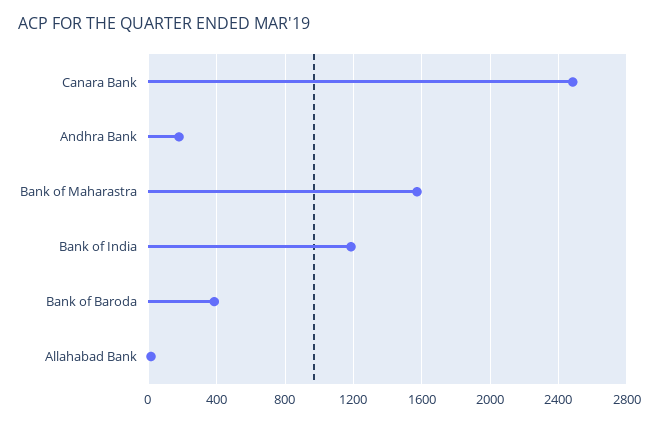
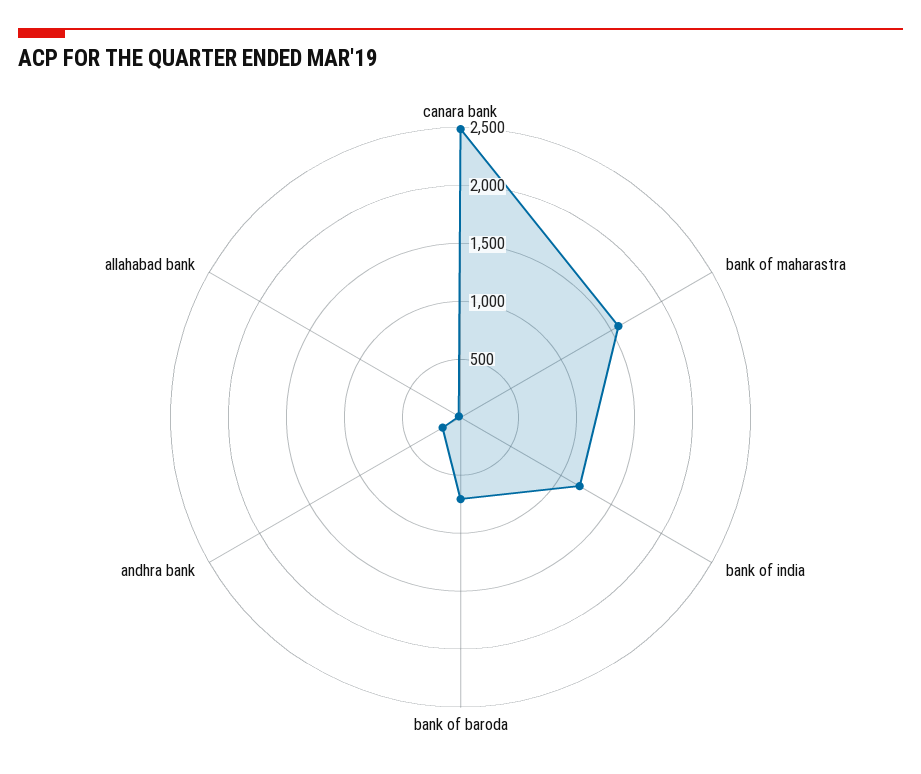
Bank of Baroda: 400 -> 700

